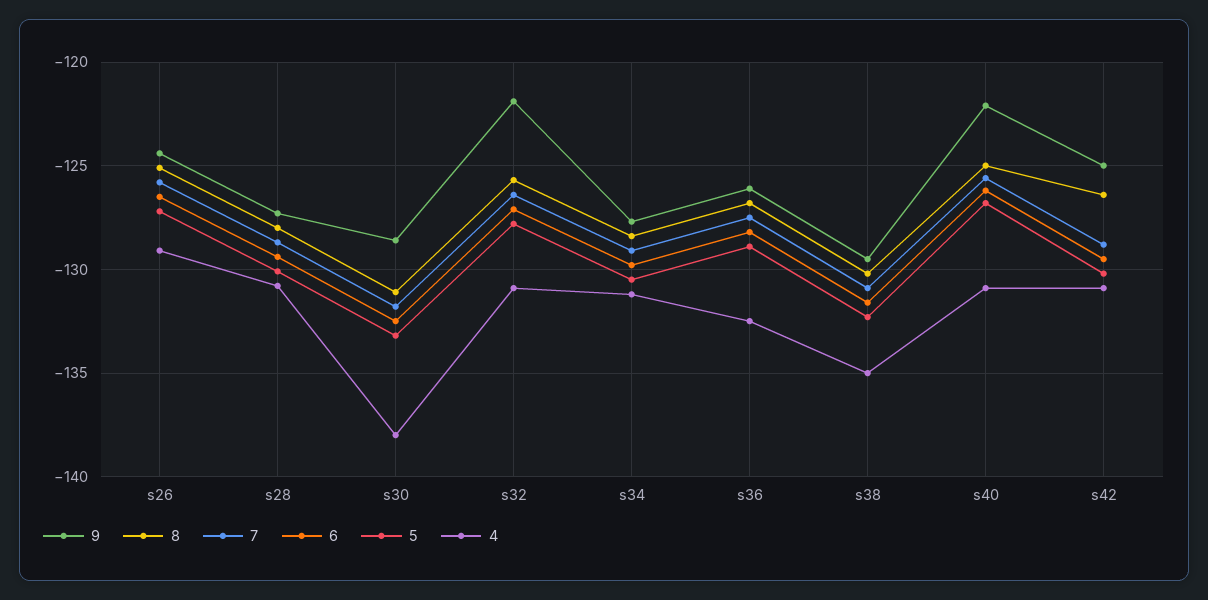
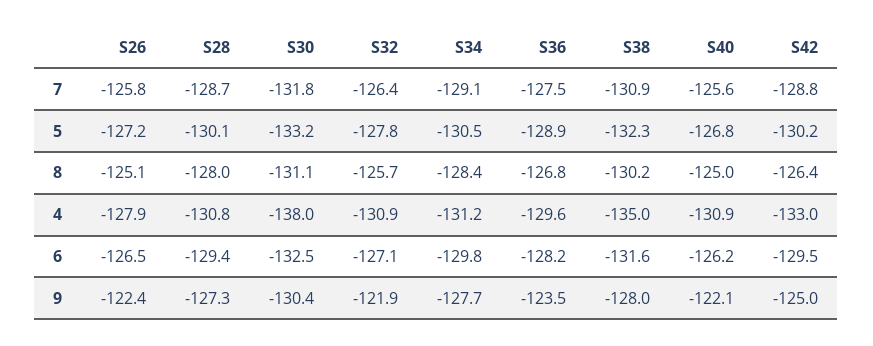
9, s26: -124.5 -> -122.4
4, s26: -129 -> -127.9
9, s30: -128.5 -> -130.4
9, s36: -126 -> -123.5
4, s36: -132.5 -> -129.6
9, s38: -129.5 -> -128
4, s42: -131 -> -133

